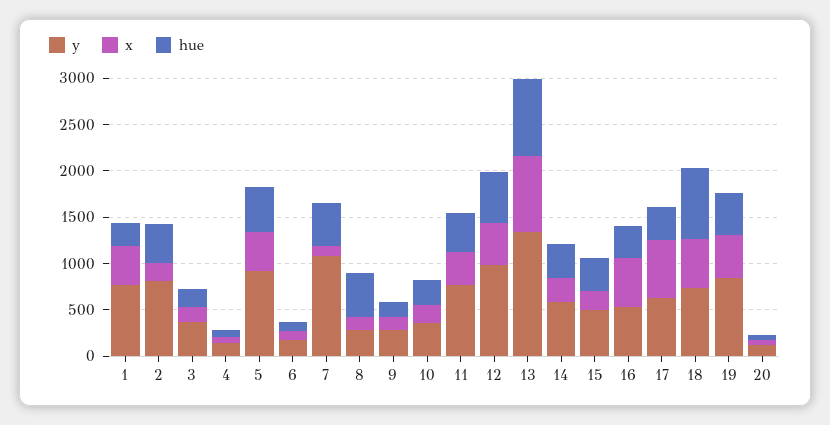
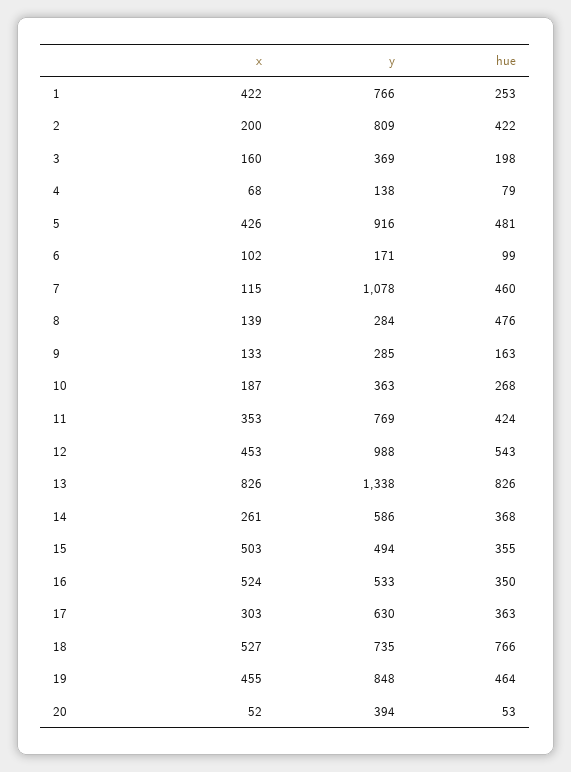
x, 15: 200 -> 503
x, 17: 600 -> 303
y, 20: 100 -> 394

